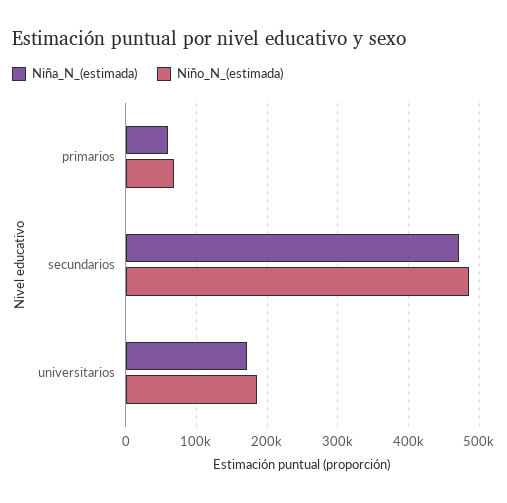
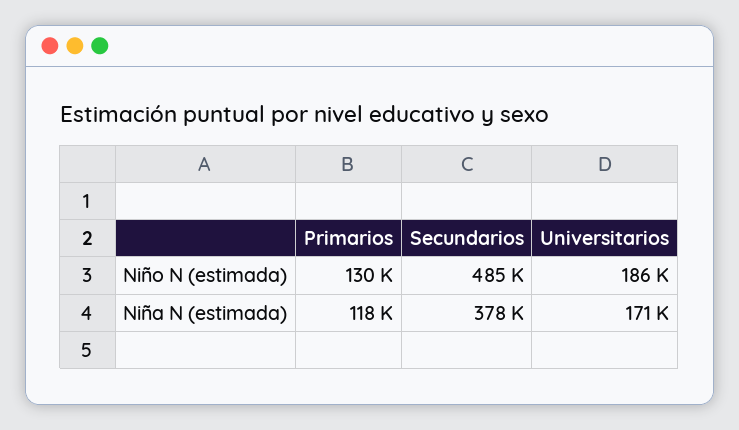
Niña_N_(estimada), primarios: 60000 -> 118000
Niño_N_(estimada), primarios: 70000 -> 130000
Niña_N_(estimada), secundarios: 470000 -> 378000

